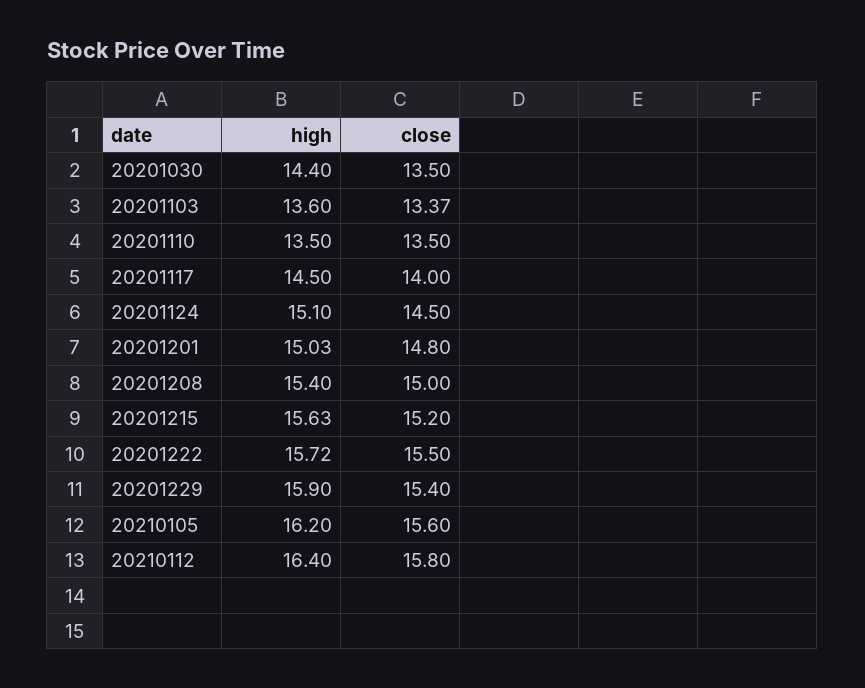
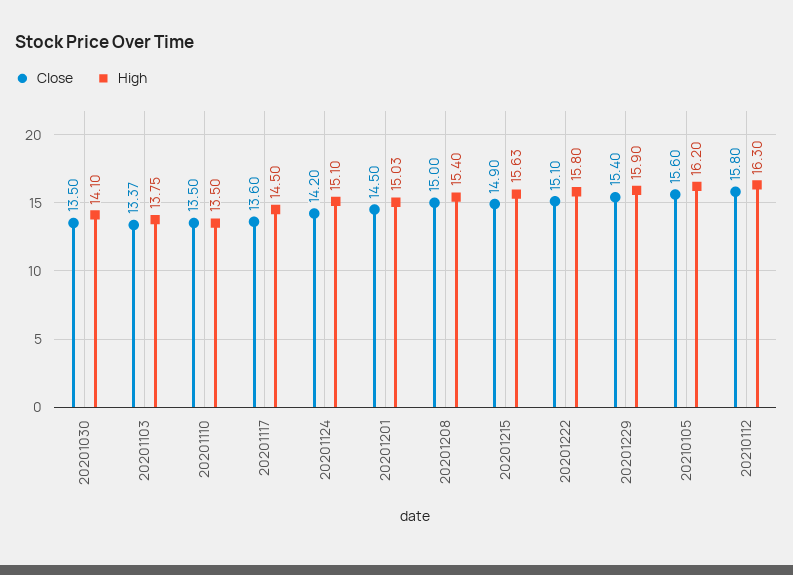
high, 20201030: 14.4 -> 14.1
high, 20201103: 13.6 -> 13.75
close, 20201117: 14 -> 13.6
close, 20201124: 14.5 -> 14.2
close, 20201201: 14.8 -> 14.5
close, 20201215: 15.2 -> 14.9
high, 20201222: 15.72 -> 15.8
close, 20201222: 15.5 -> 15.1
high, 20210112: 16.4 -> 16.3

